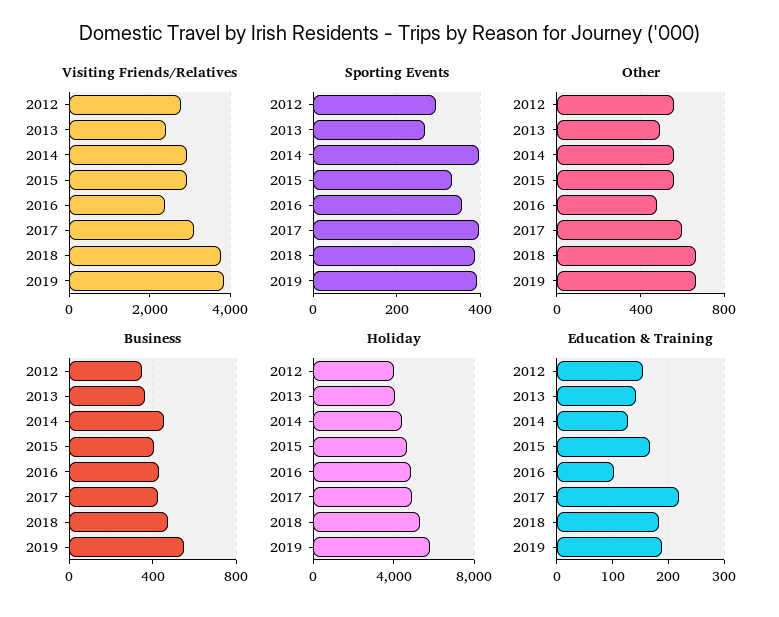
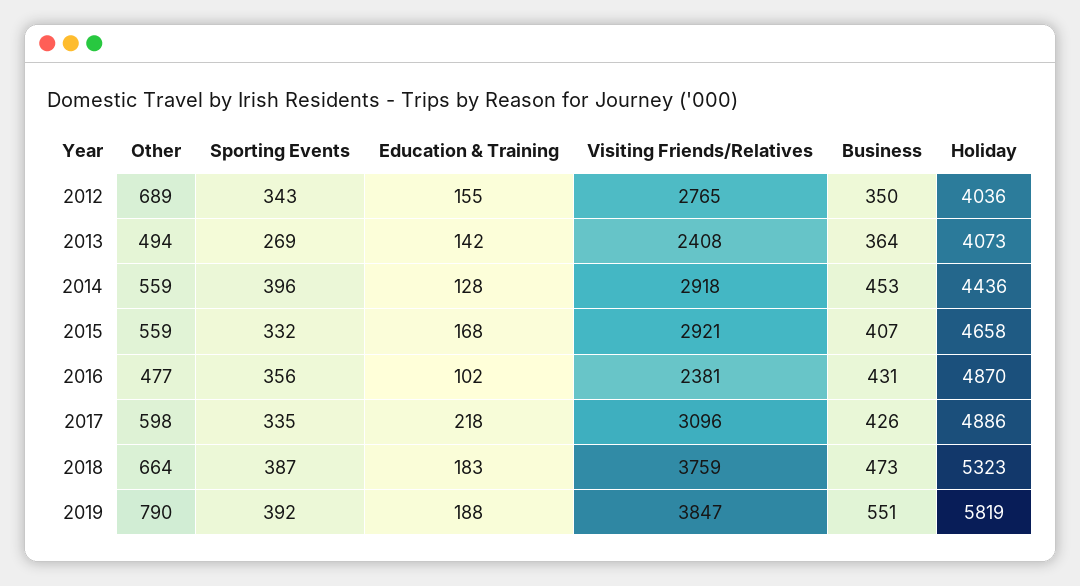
Sporting Events, 2012: 300 -> 343
Sporting Events, 2017: 400 -> 335
Other, 2012: 550 -> 689
Other, 2019: 650 -> 790

